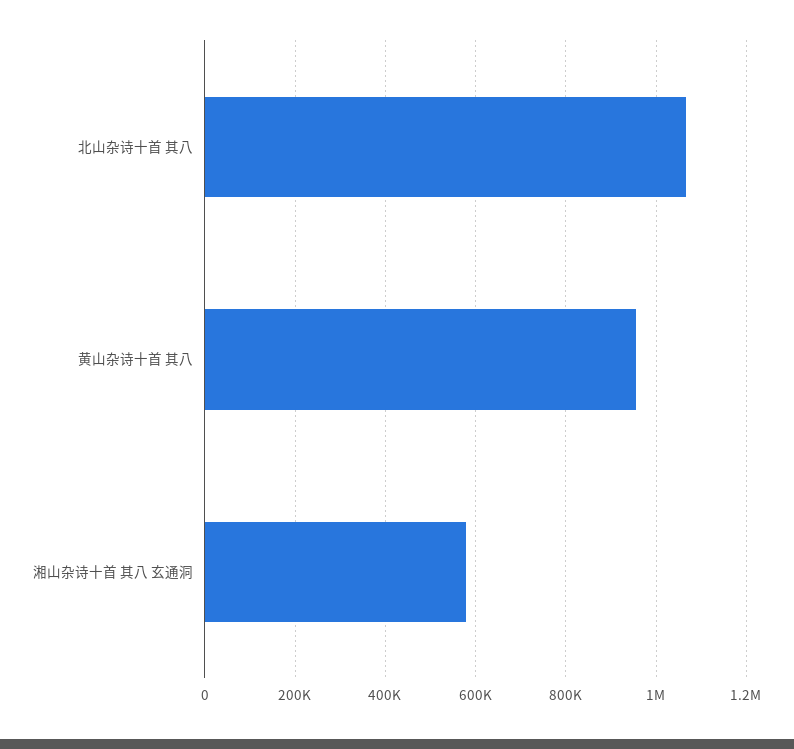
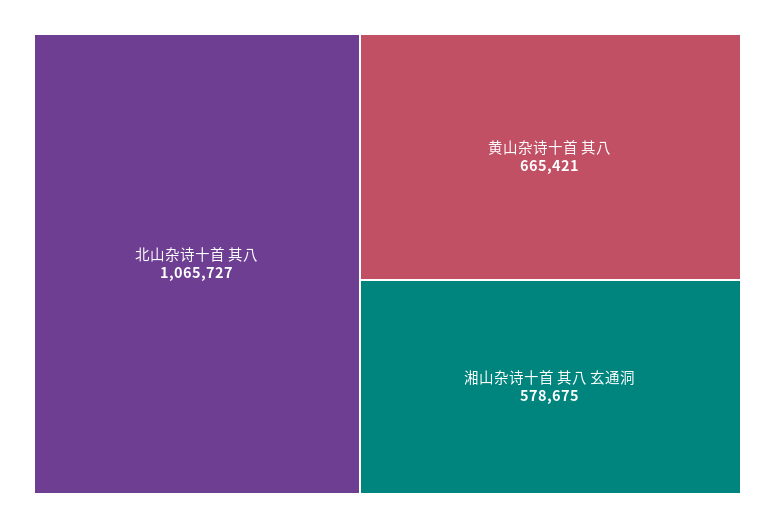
黄山杂诗十首 其八: 960000 -> 665421

